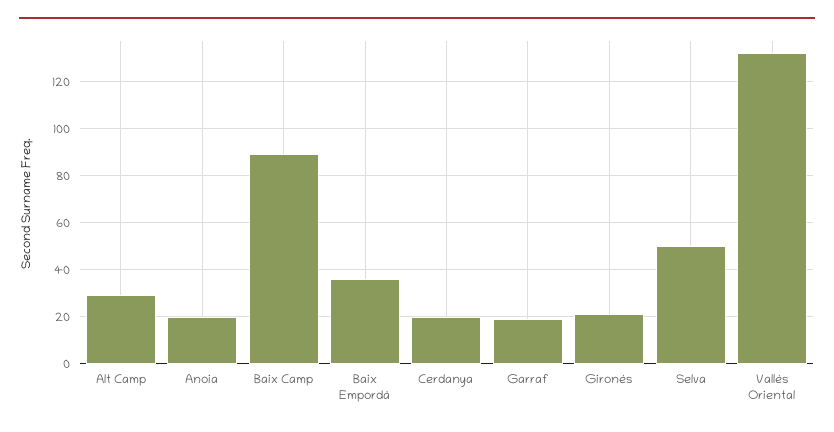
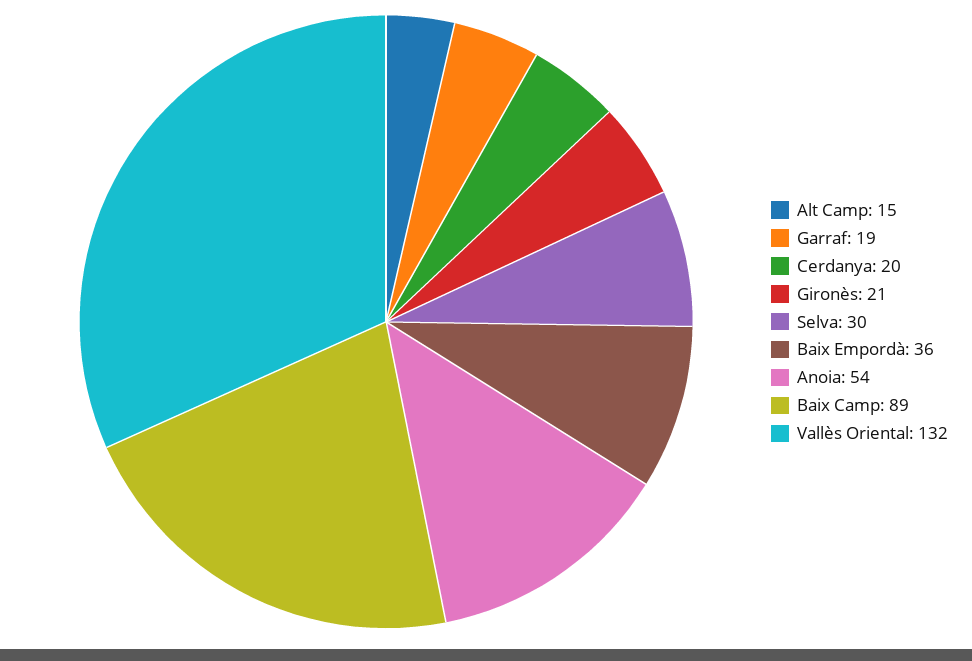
Alt Camp: 30 -> 15
Anoia: 20 -> 54
Selva: 50 -> 30

